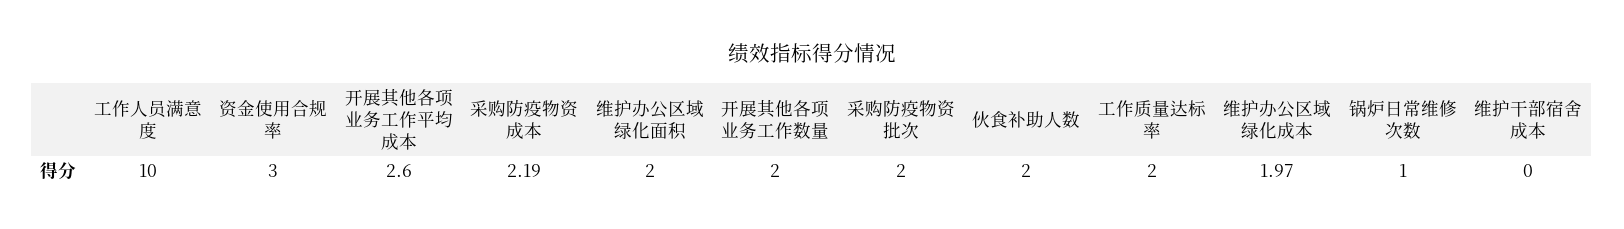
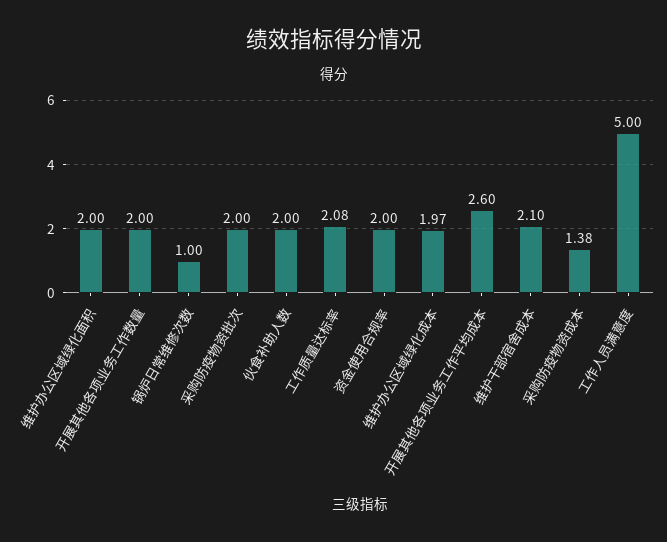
工作人员满意度: 10 -> 5
资金使用合规率: 3 -> 2
采购防疫物资成本: 2.19 -> 1.38
工作质量达标率: 2 -> 2.08
维护干部宿舍成本: 0 -> 2.1

